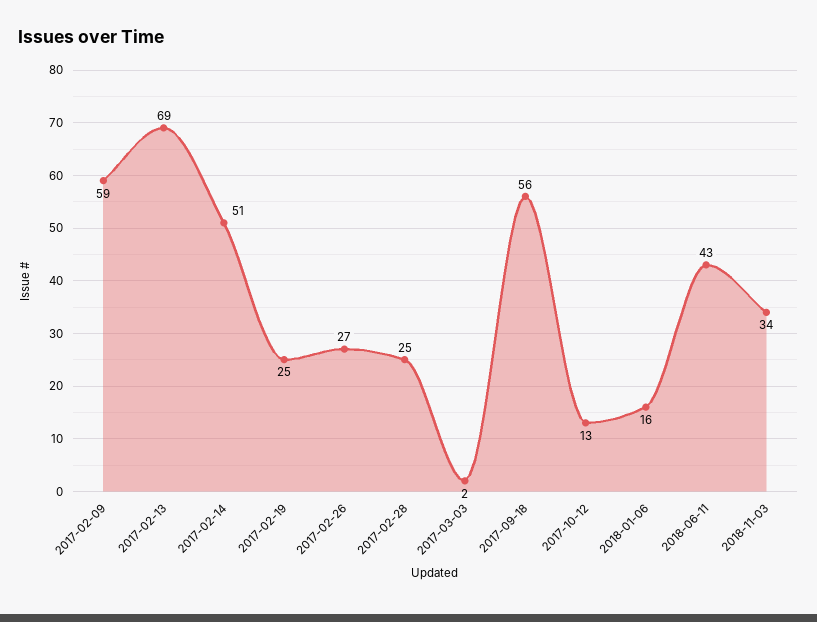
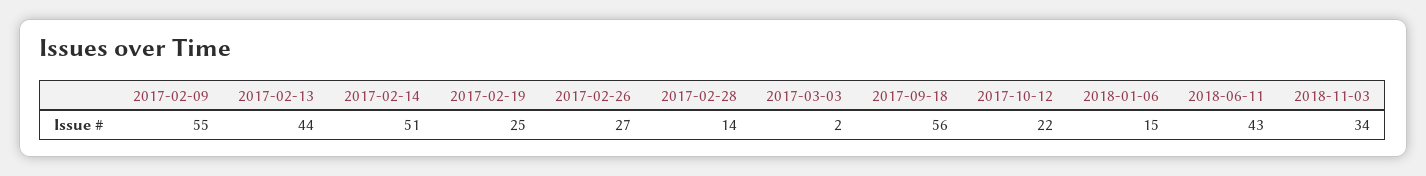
2017-02-09: 59 -> 55
2017-02-13: 69 -> 44
2017-02-28: 25 -> 14
2017-10-12: 13 -> 22
2018-01-06: 16 -> 15

